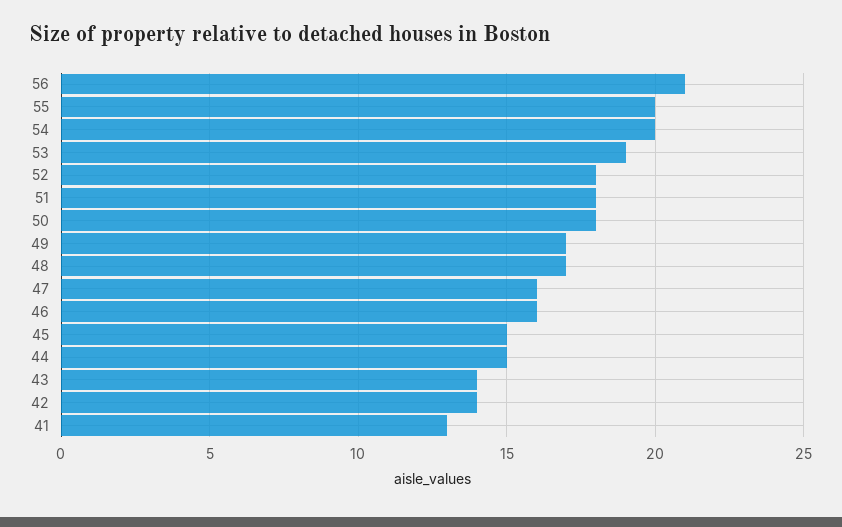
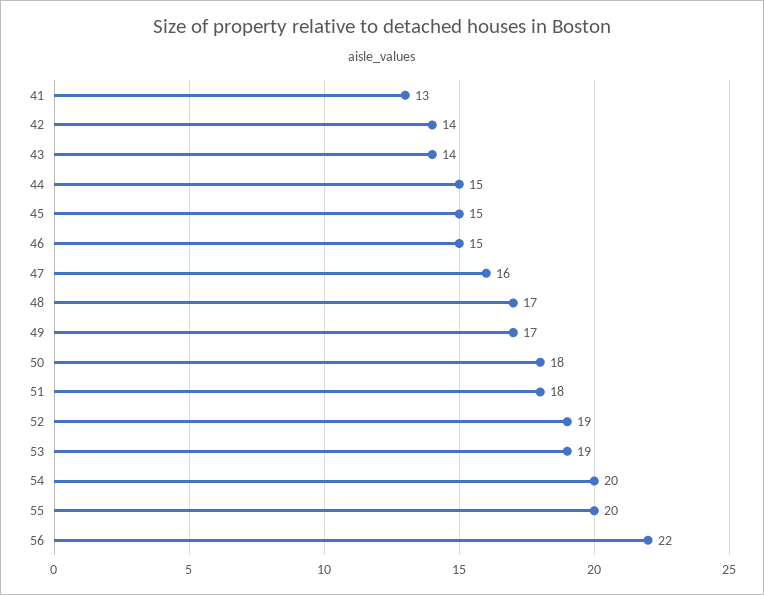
56: 21 -> 22
52: 18 -> 19
46: 16 -> 15

